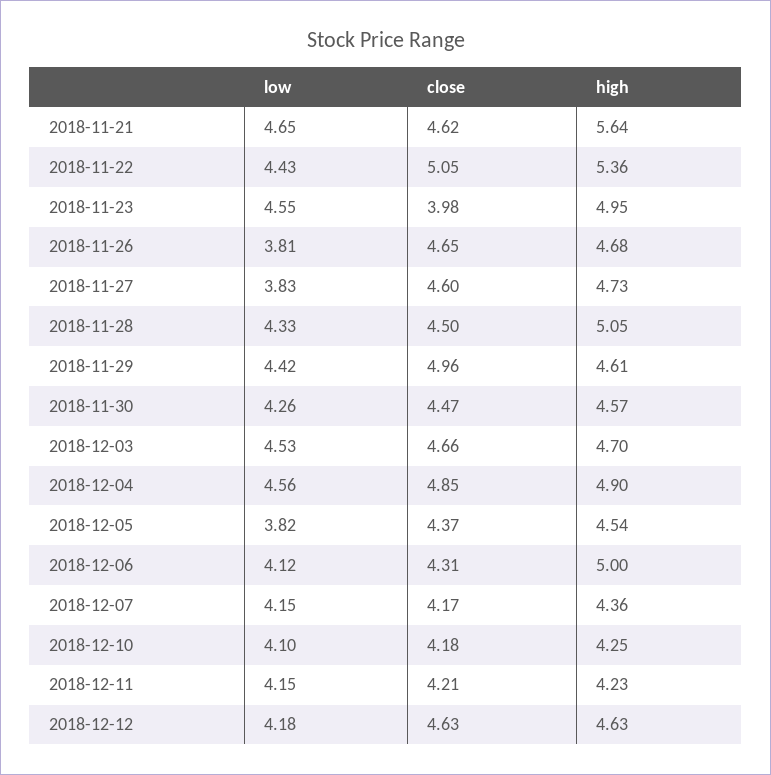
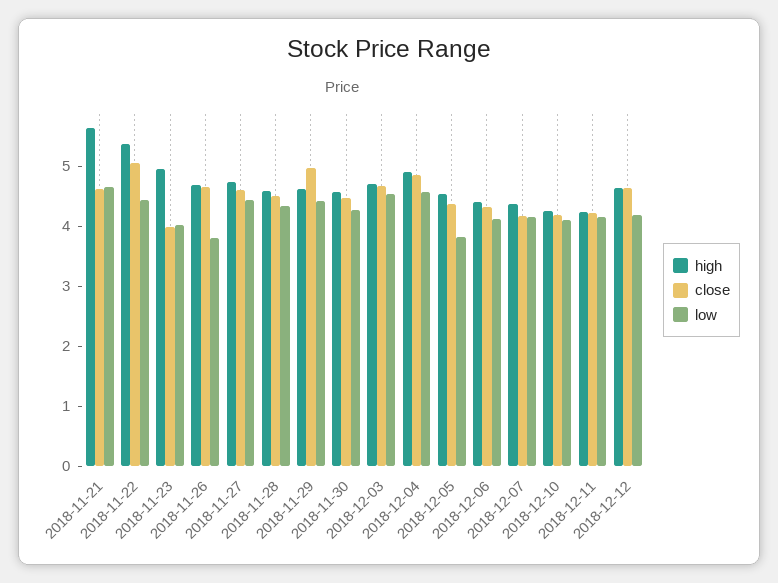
low, 2018-11-23: 4.55 -> 4
low, 2018-11-27: 3.83 -> 4.4
high, 2018-11-28: 5.05 -> 4.6
high, 2018-12-06: 5 -> 4.4

